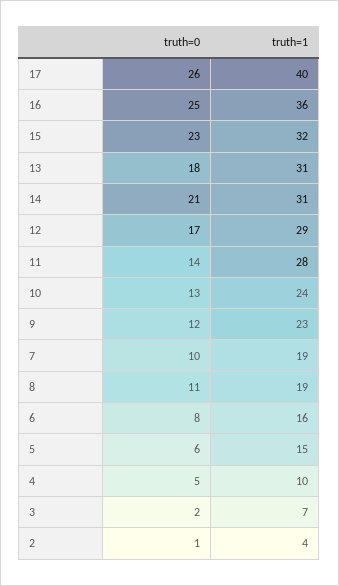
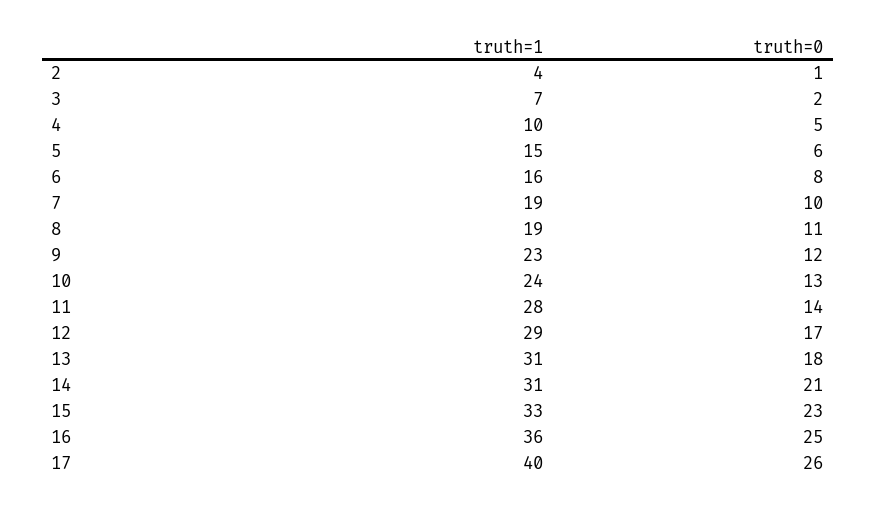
truth=1, 15: 32 -> 33

